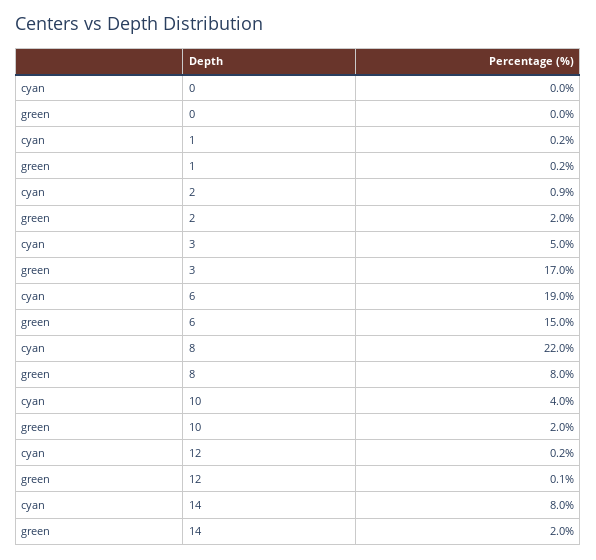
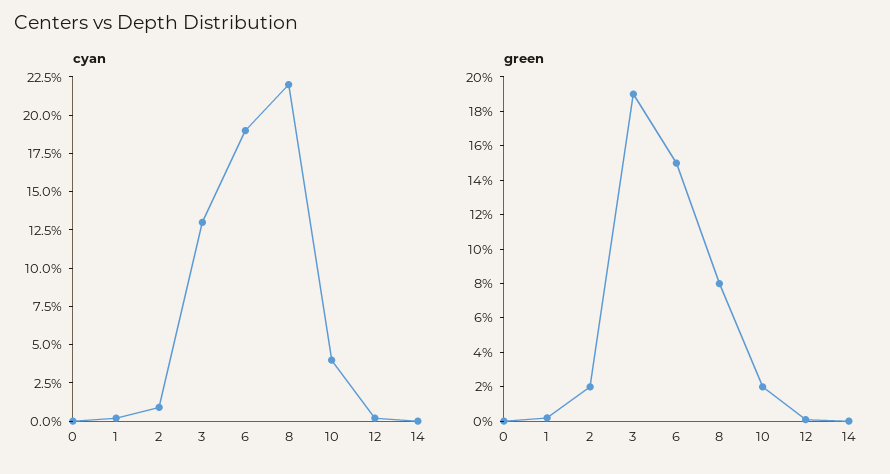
cyan, 3: 5 -> 12.5
green, 3: 17 -> 19
cyan, 14: 8 -> 0
green, 14: 2 -> 0

